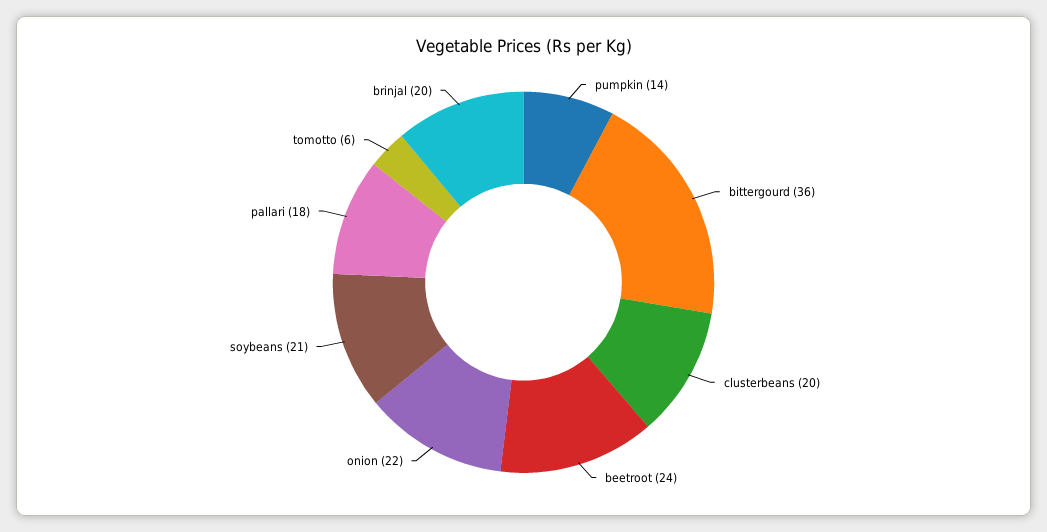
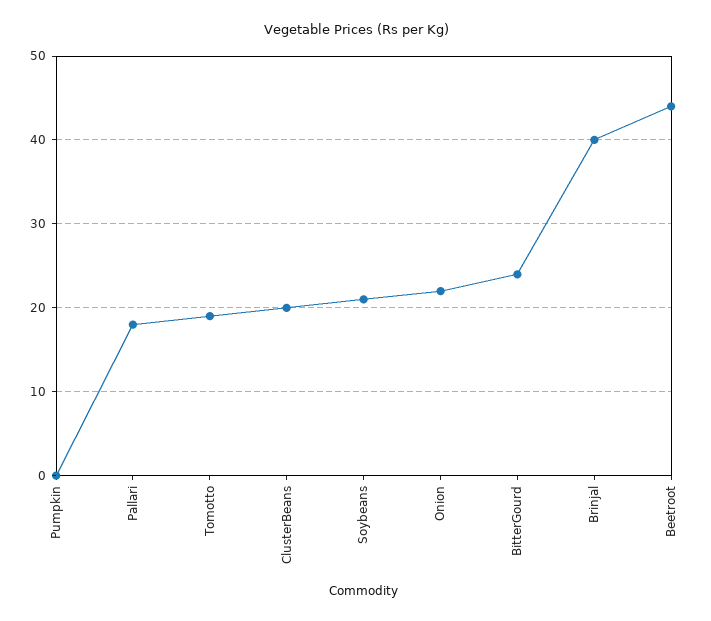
pumpkin: 14 -> 0
bittergourd: 36 -> 24
beetroot: 24 -> 44
tomotto: 6 -> 19
brinjal: 20 -> 40

